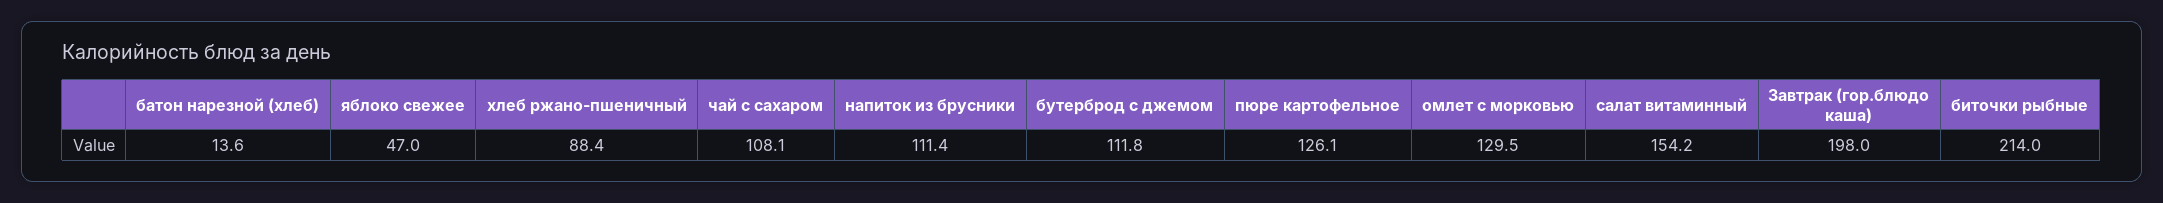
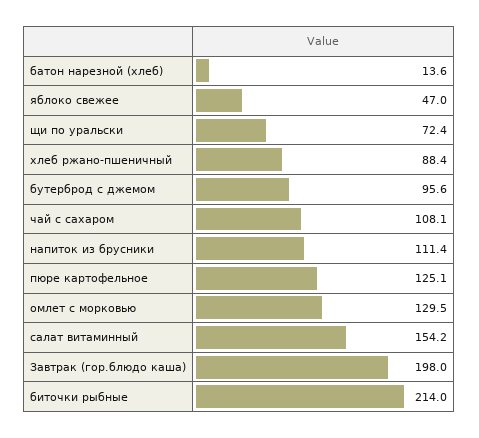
бутерброд с джемом: 111.8 -> 95.6
пюре картофельное: 126.1 -> 125.1
щи по уральски: none -> 72.4

